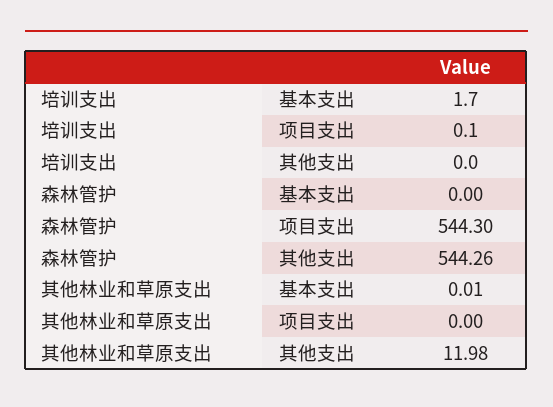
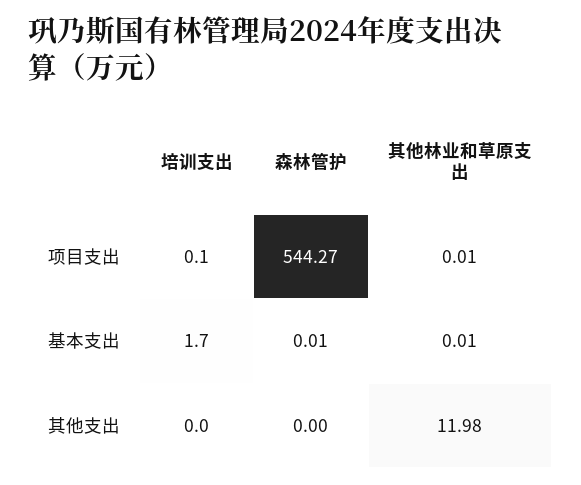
森林管护, 基本支出: 0 -> 0.01
森林管护, 项目支出: 544.3 -> 544.27
森林管护, 其他支出: 544.26 -> 0
其他林业和草原支出, 项目支出: 0 -> 0.01

